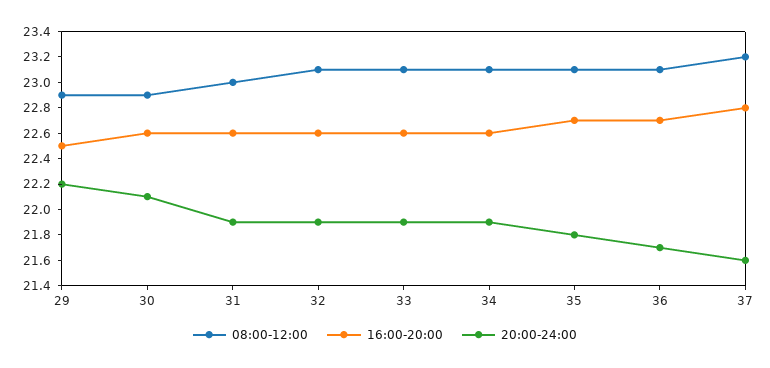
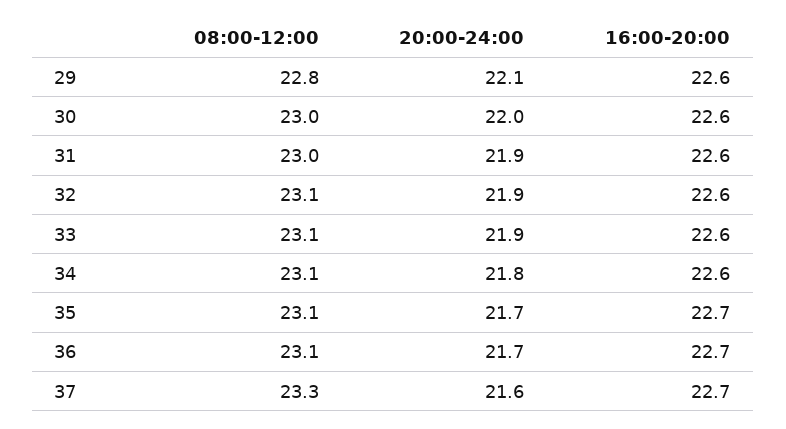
08:00-12:00, 29: 22.9 -> 22.8
16:00-20:00, 29: 22.5 -> 22.6
20:00-24:00, 29: 22.2 -> 22.1
08:00-12:00, 30: 22.9 -> 23
20:00-24:00, 30: 22.1 -> 22
20:00-24:00, 34: 21.9 -> 21.8
20:00-24:00, 35: 21.8 -> 21.7
08:00-12:00, 37: 23.2 -> 23.3
16:00-20:00, 37: 22.8 -> 22.7

